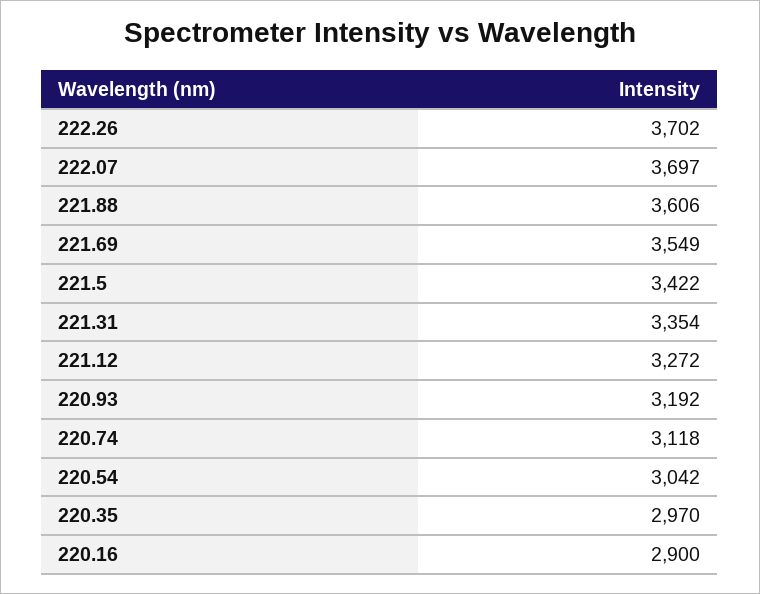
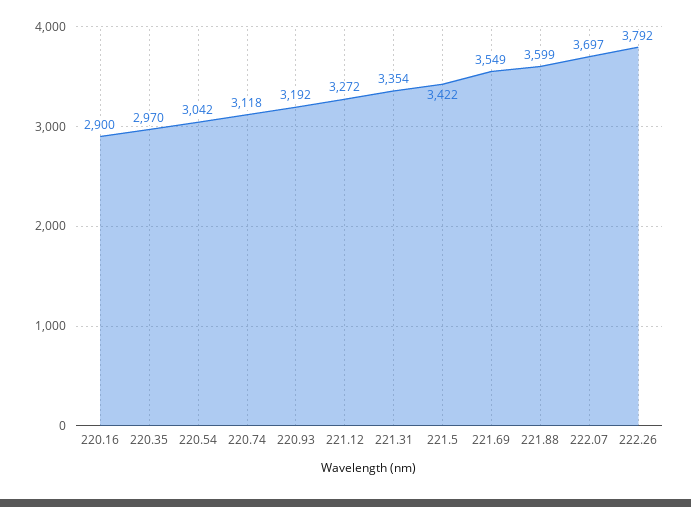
222.26: 3702 -> 3792
221.88: 3606 -> 3599

